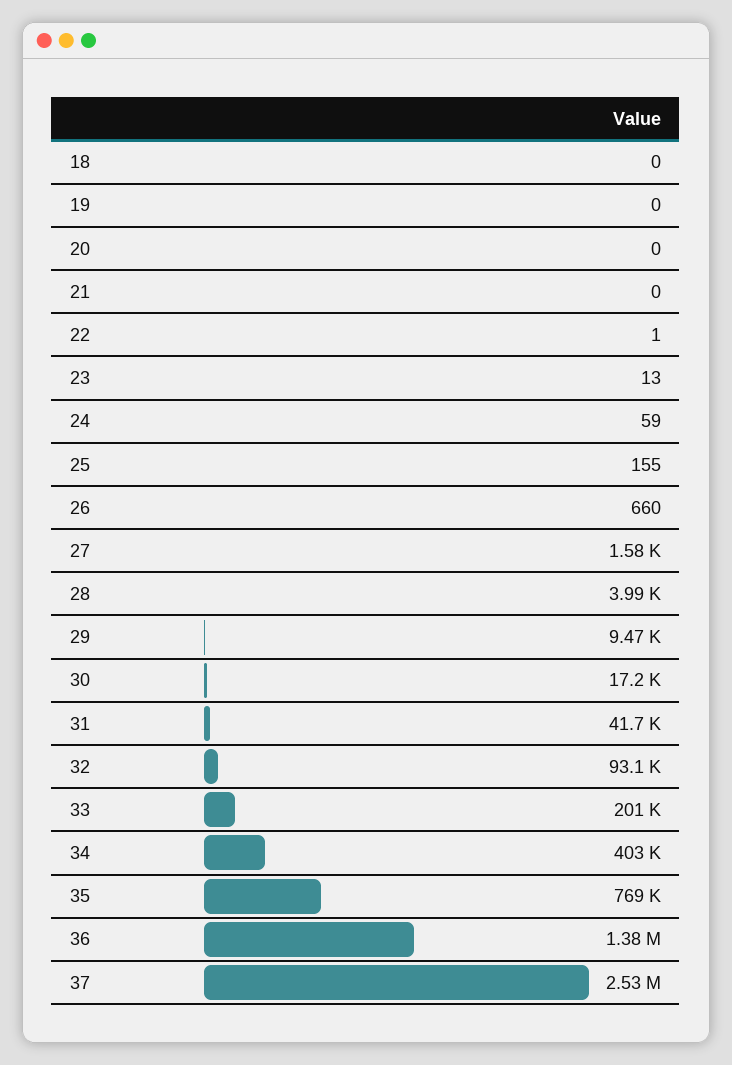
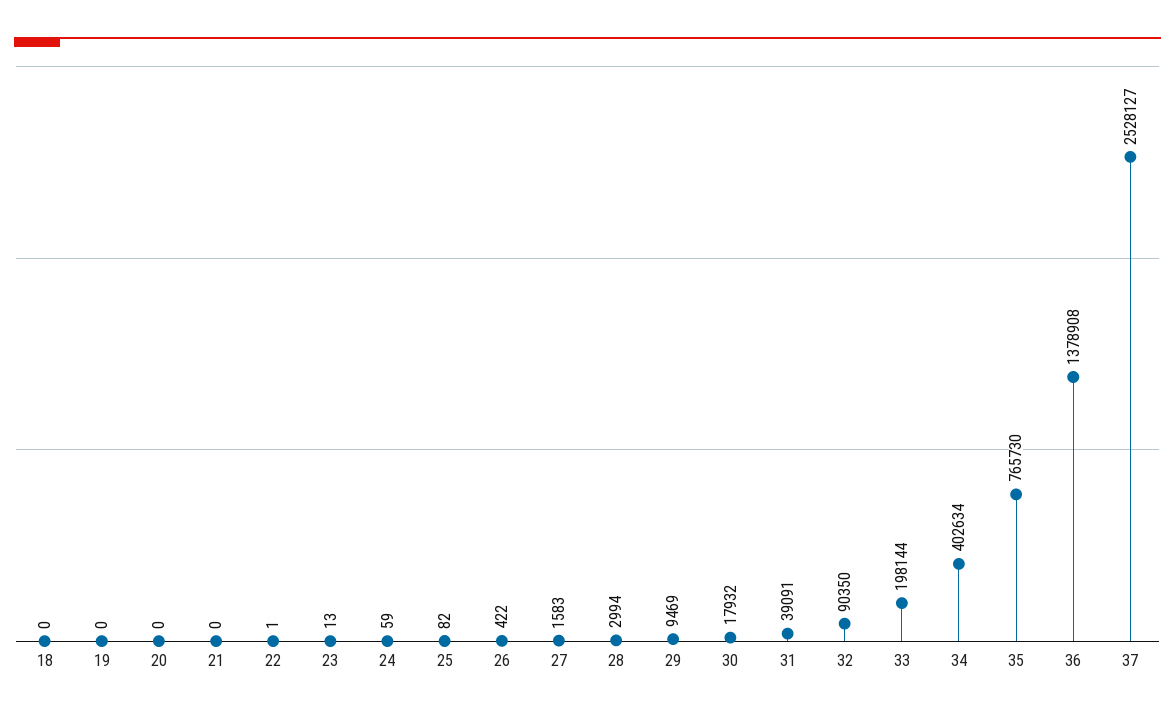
25: 155 -> 82
26: 660 -> 422
28: 3990 -> 2994
30: 17200 -> 17932
31: 41700 -> 39091
32: 93100 -> 90350
33: 201000 -> 198144
35: 769000 -> 765730

